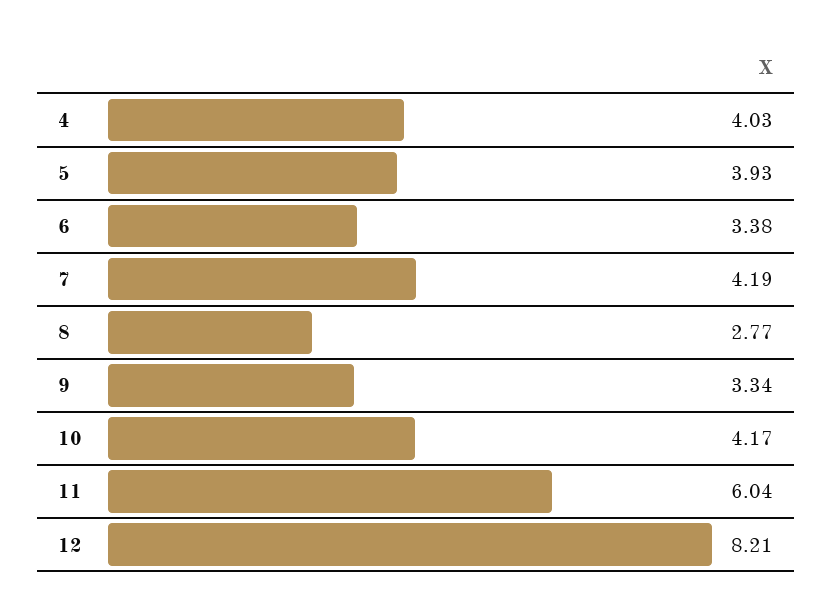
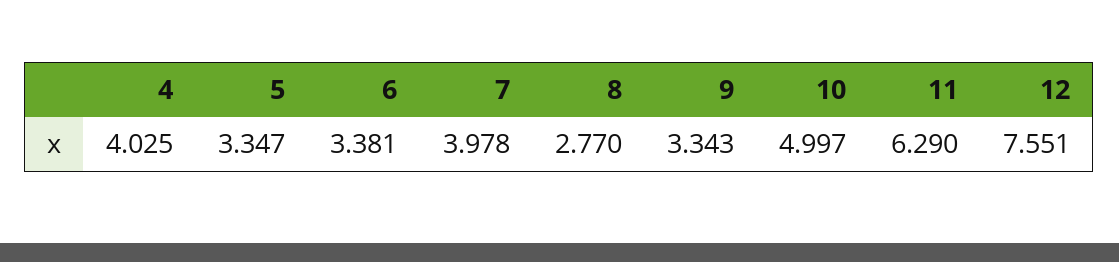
5: 3.93 -> 3.347
7: 4.19 -> 3.978
10: 4.17 -> 4.997
11: 6.04 -> 6.29
12: 8.21 -> 7.551

